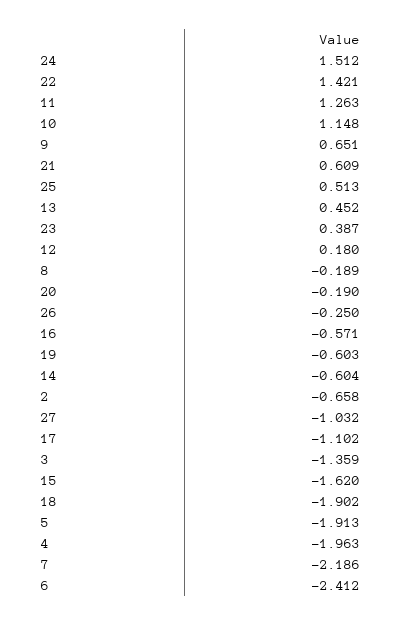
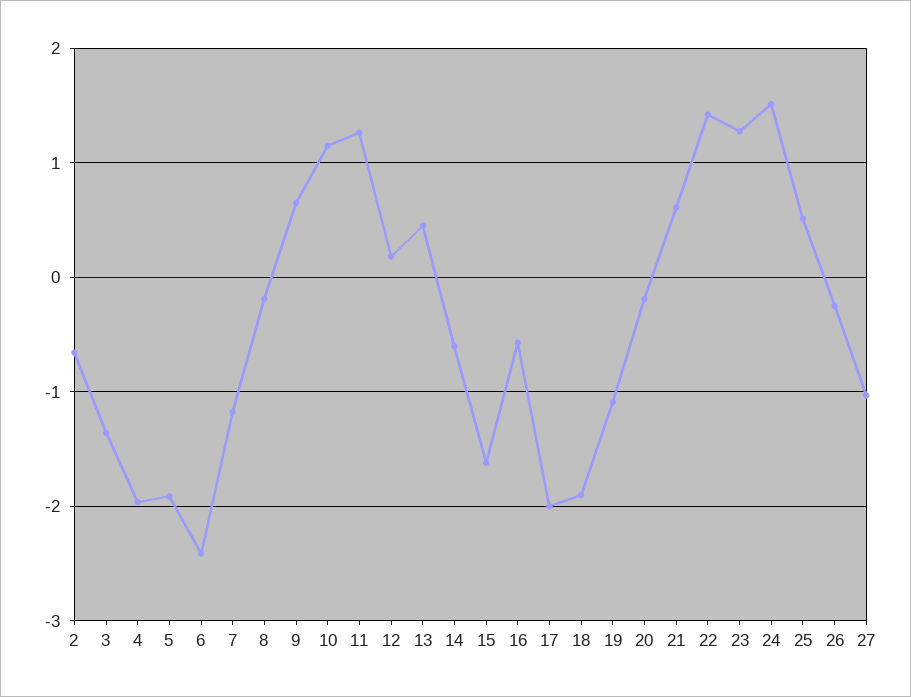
23: 0.387 -> 1.3
19: -0.603 -> -1.1
17: -1.102 -> -2
7: -2.186 -> -1.2

